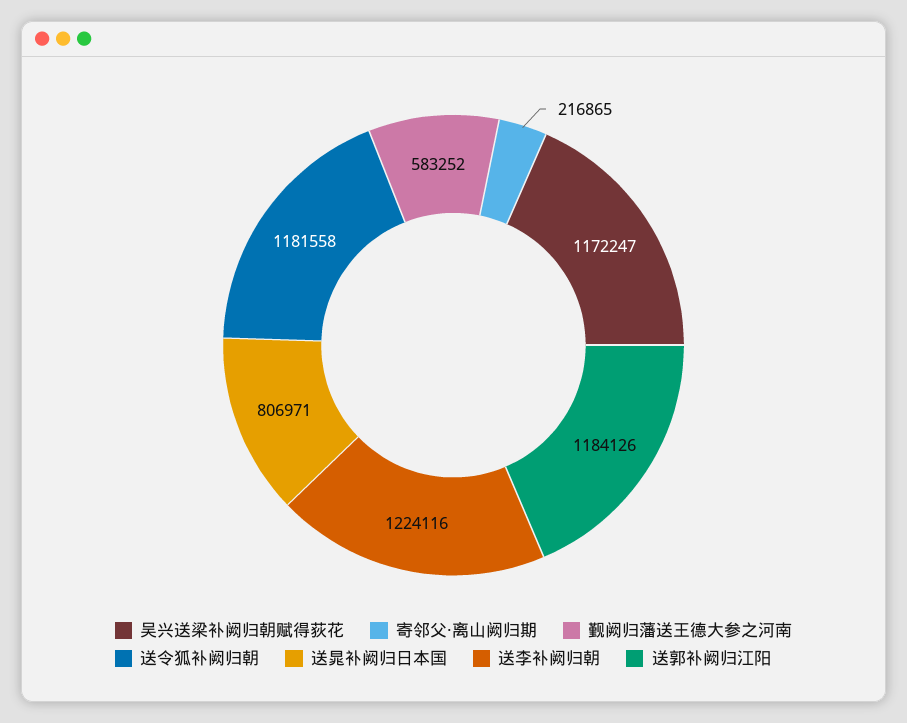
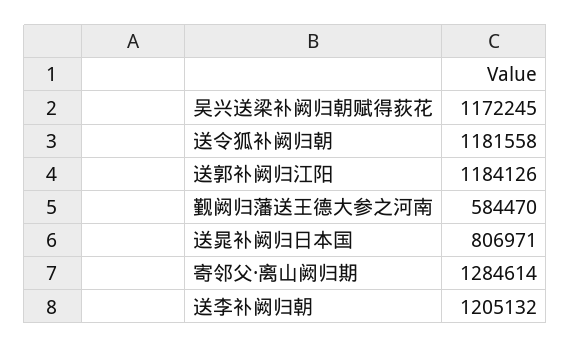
吴兴送梁补阙归朝赋得荻花: 1172247 -> 1172245
寄邻父·离山阙归期: 216865 -> 1284614
觐阙归藩送王德大参之河南: 583252 -> 584470
送李补阙归朝: 1224116 -> 1205132

